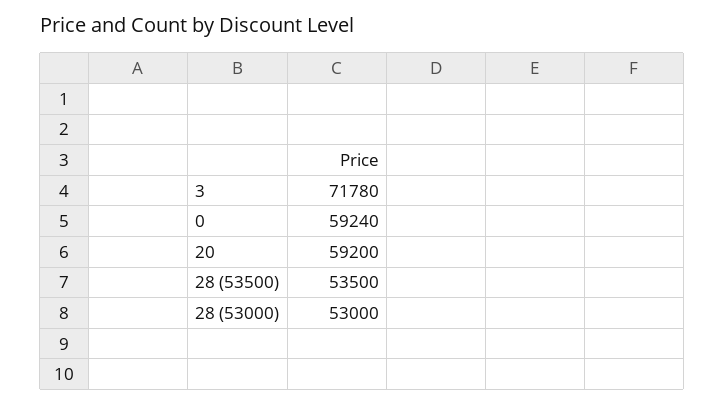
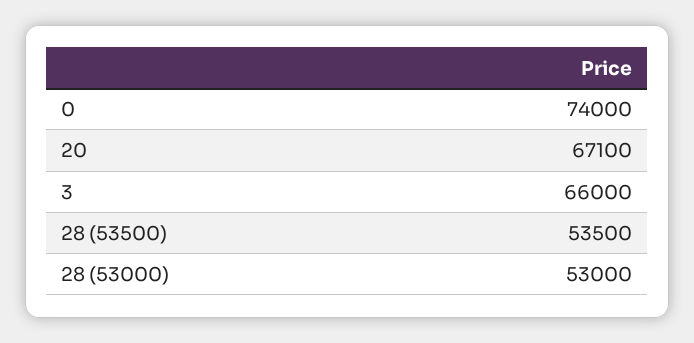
3: 71780 -> 66000
0: 59240 -> 74000
20: 59200 -> 67100

